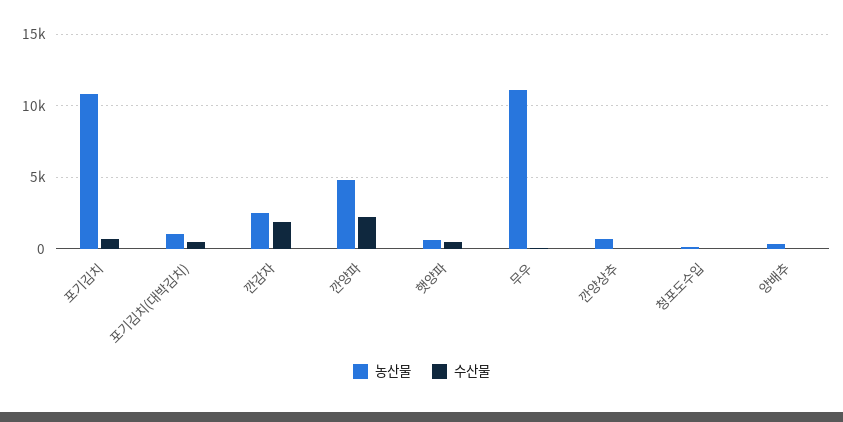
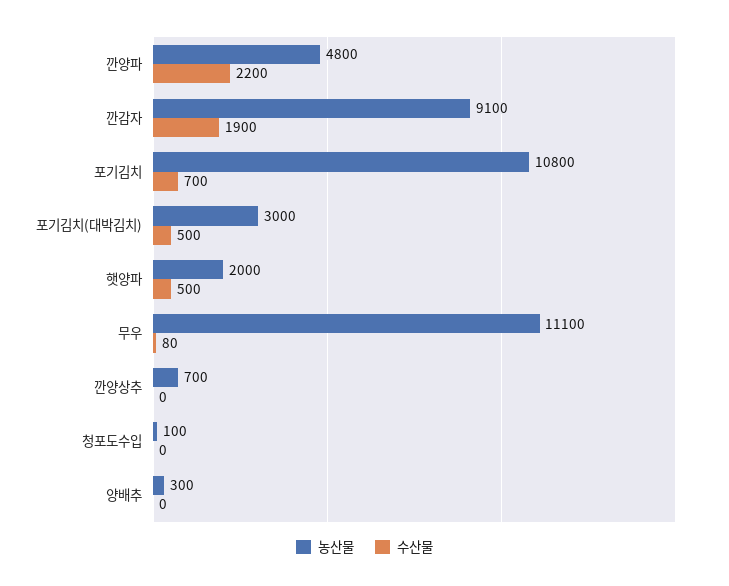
농산물, 포기김치(대박김치): 1000 -> 3000
농산물, 깐감자: 2500 -> 9100
농산물, 햇양파: 500 -> 2000

